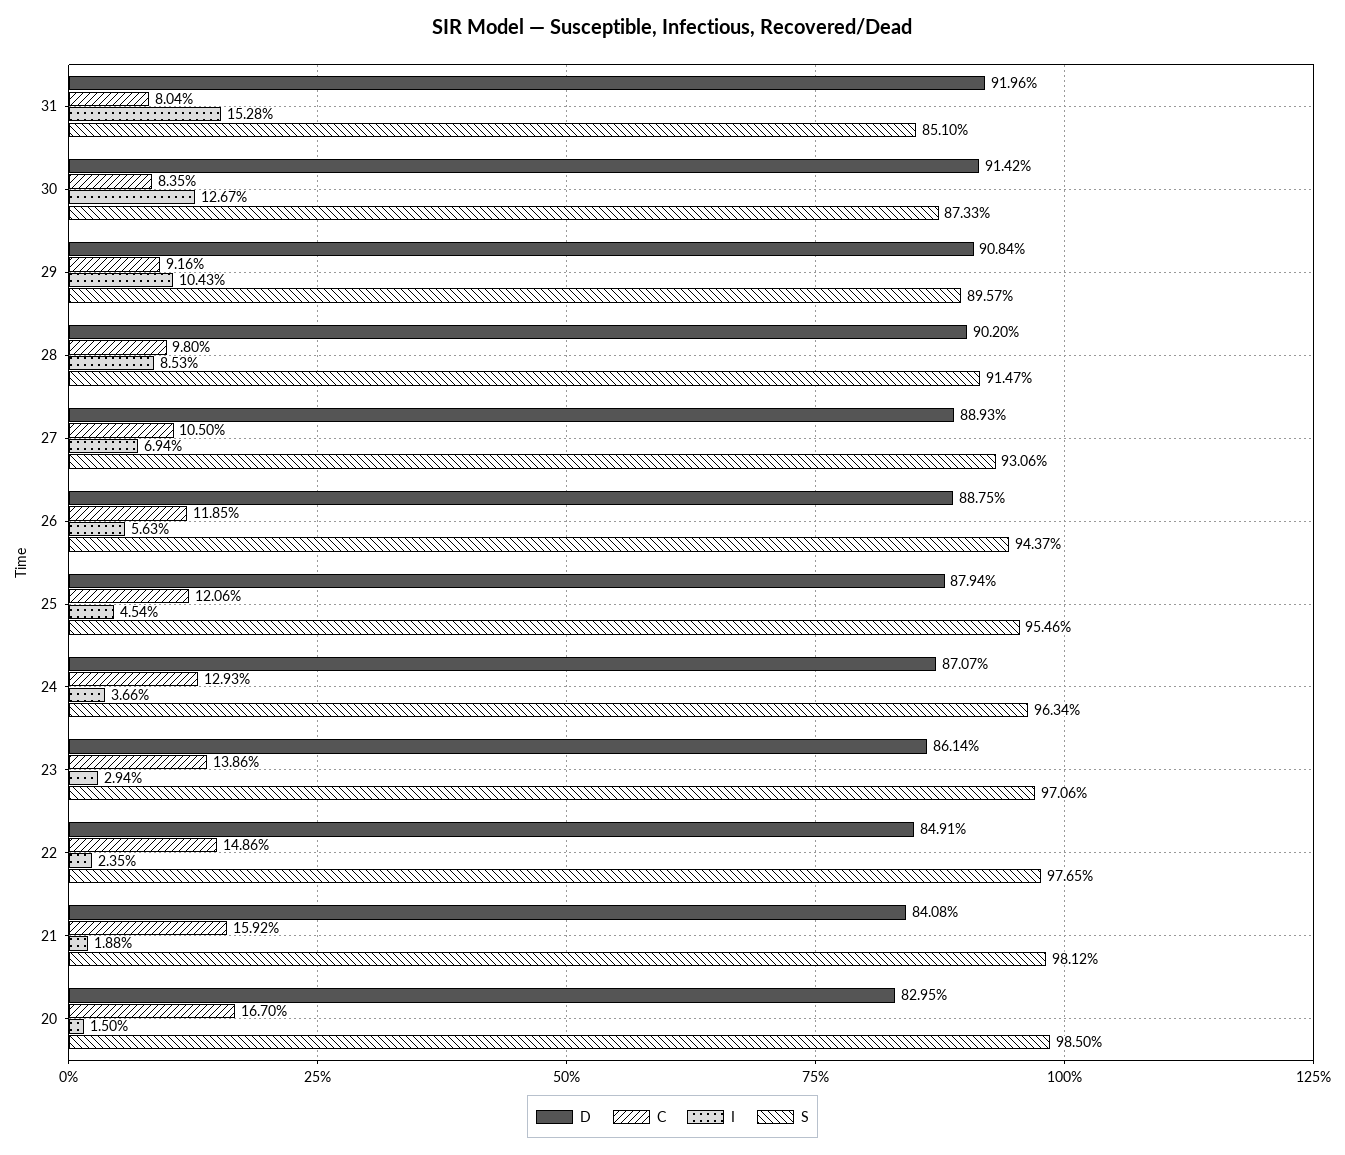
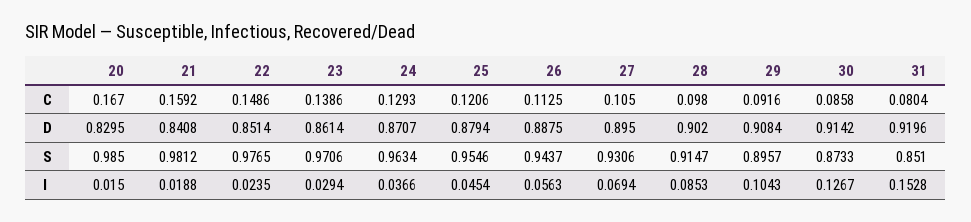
C, 30: 0.0835 -> 0.0858
D, 27: 0.8893 -> 0.895
C, 26: 0.1185 -> 0.1125
D, 22: 0.8491 -> 0.8514

